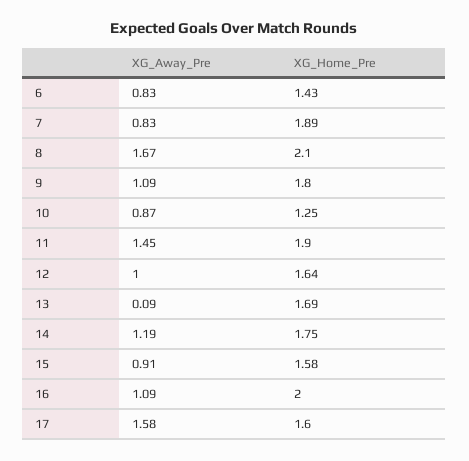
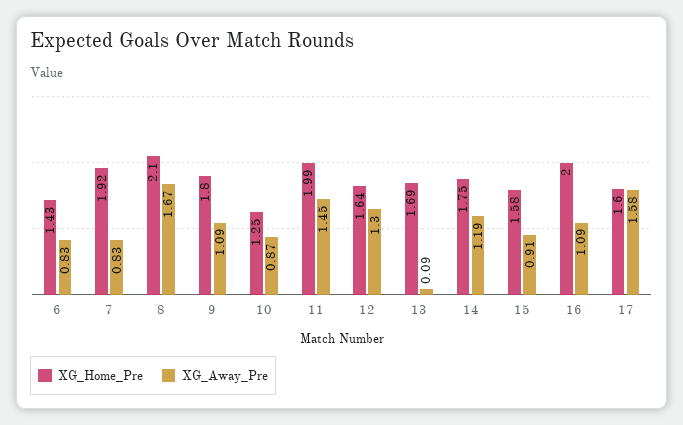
XG_Home_Pre, 7: 1.89 -> 1.92
XG_Home_Pre, 11: 1.9 -> 1.99
XG_Away_Pre, 12: 1 -> 1.3

